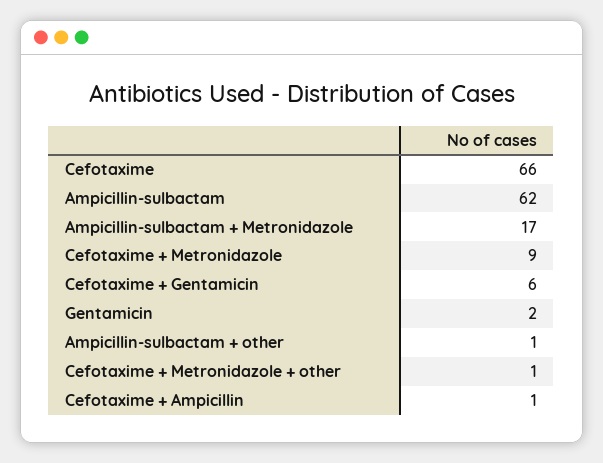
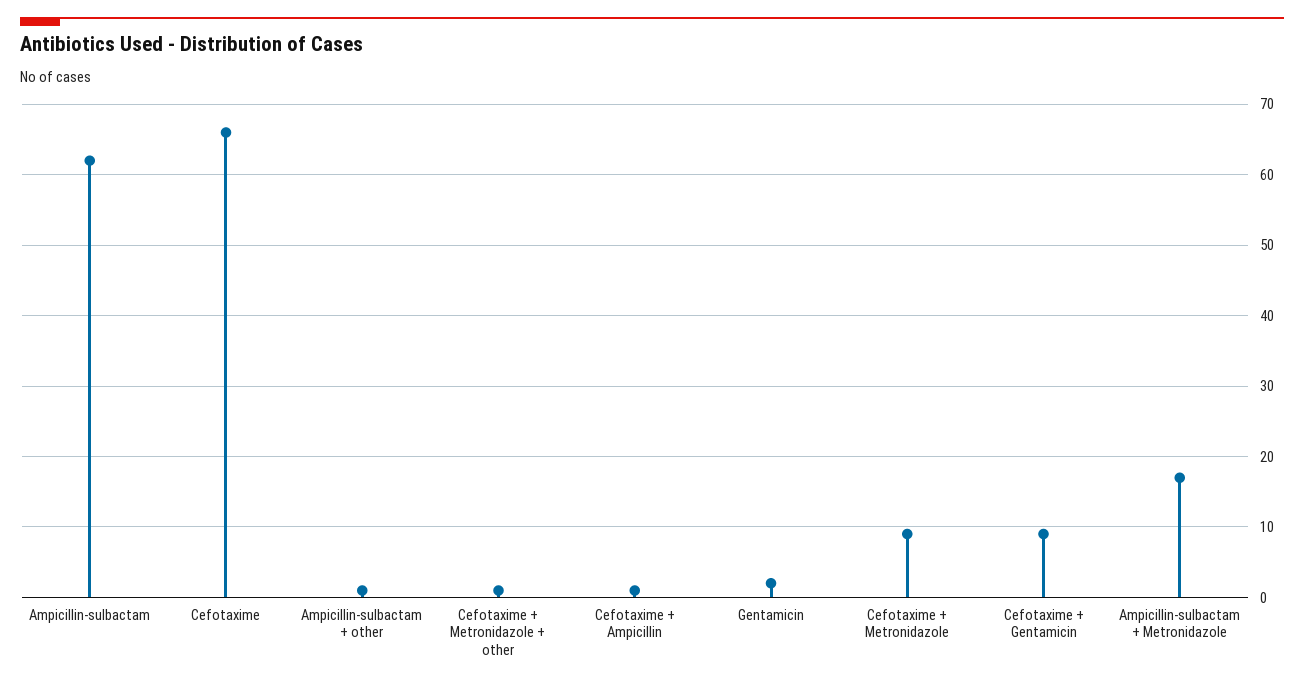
Cefotaxime + Gentamicin: 6 -> 9

